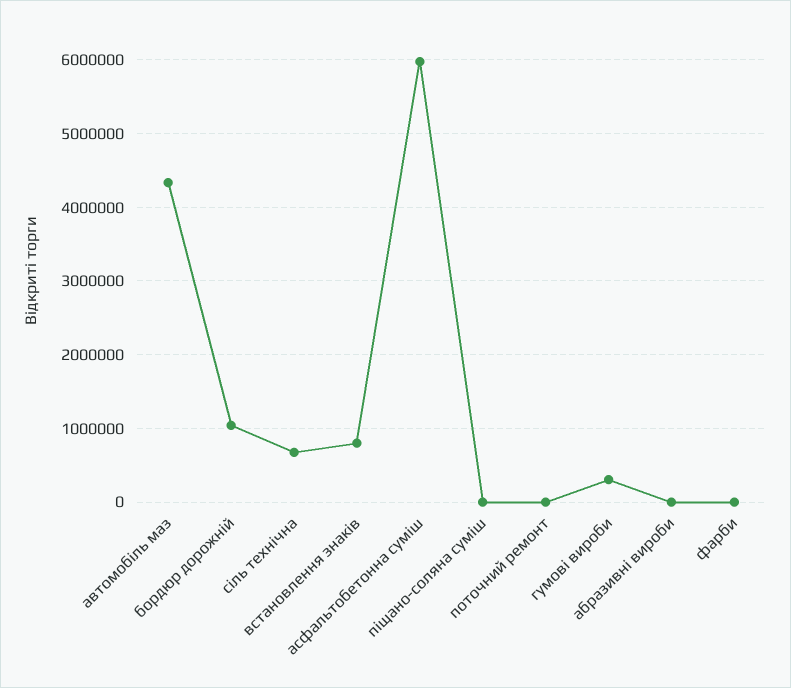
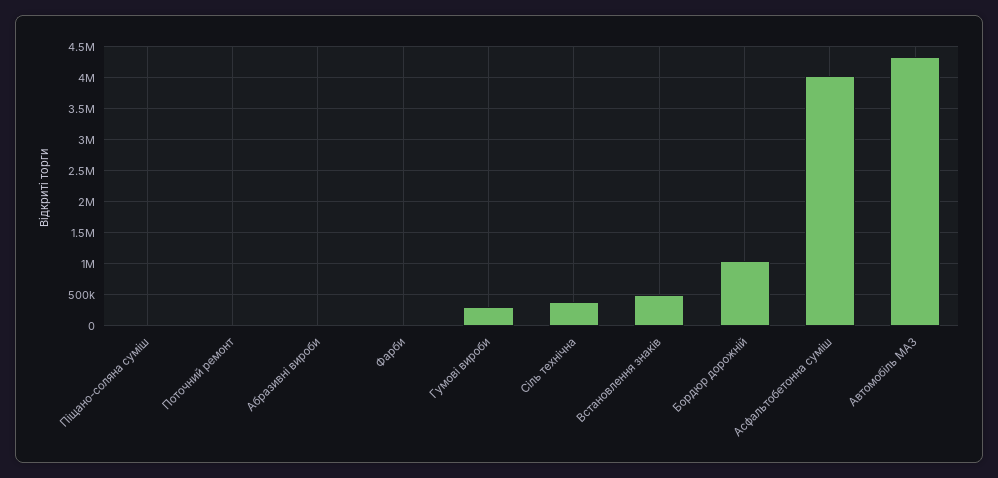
сіль технічна: 700000 -> 400000
встановлення знаків: 800000 -> 500000
асфальтобетонна суміш: 6000000 -> 4000000

